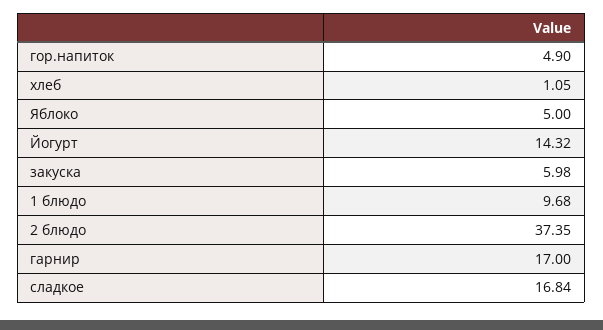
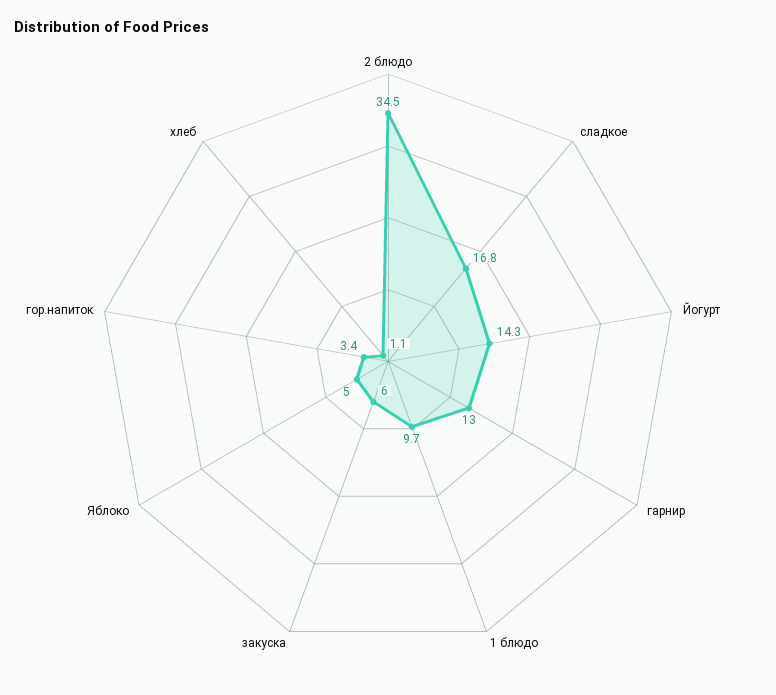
гор.напиток: 4.9 -> 3.4
2 блюдо: 37.35 -> 34.5
гарнир: 17 -> 13

